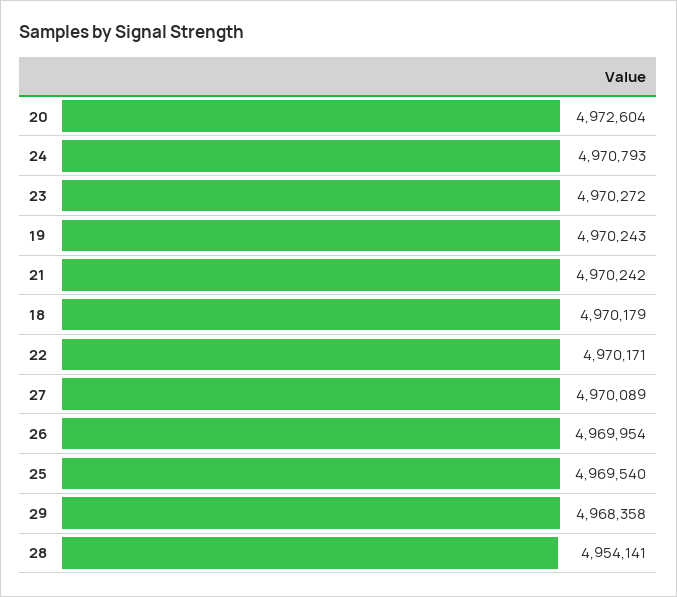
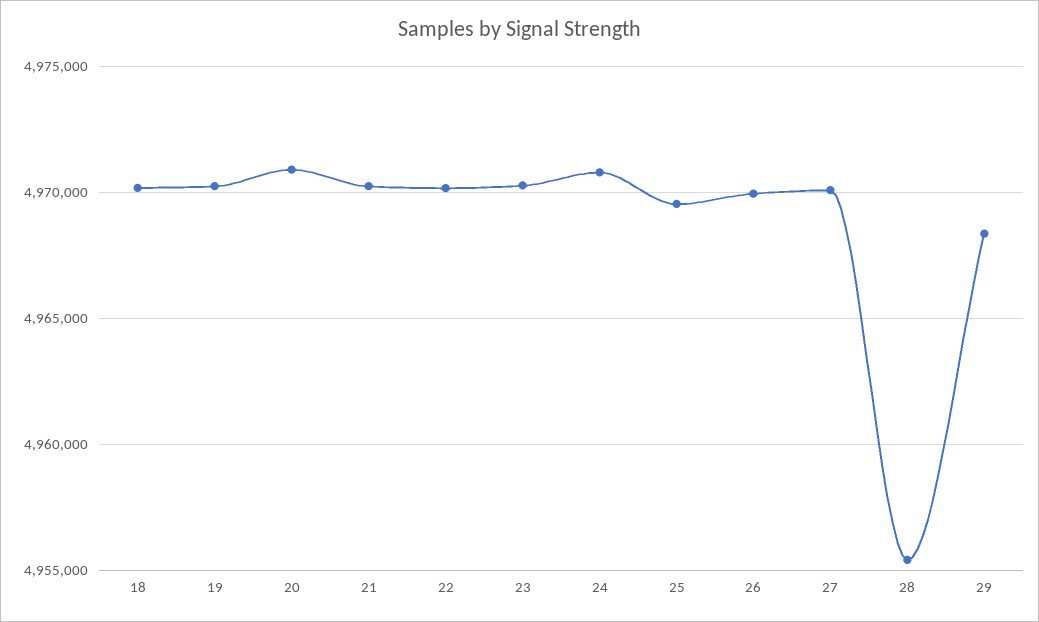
20: 4972604 -> 4971000
28: 4954141 -> 4955500

